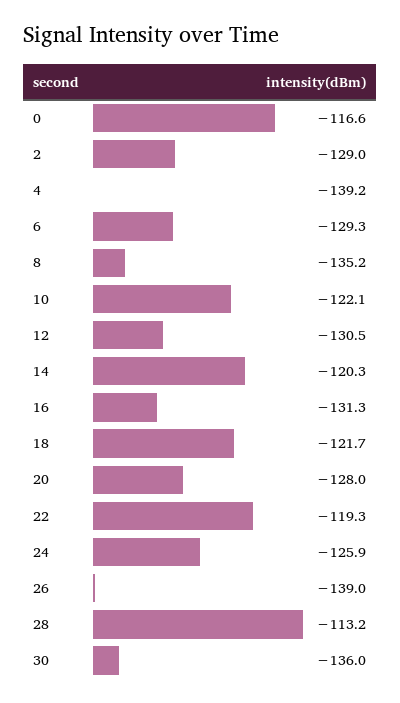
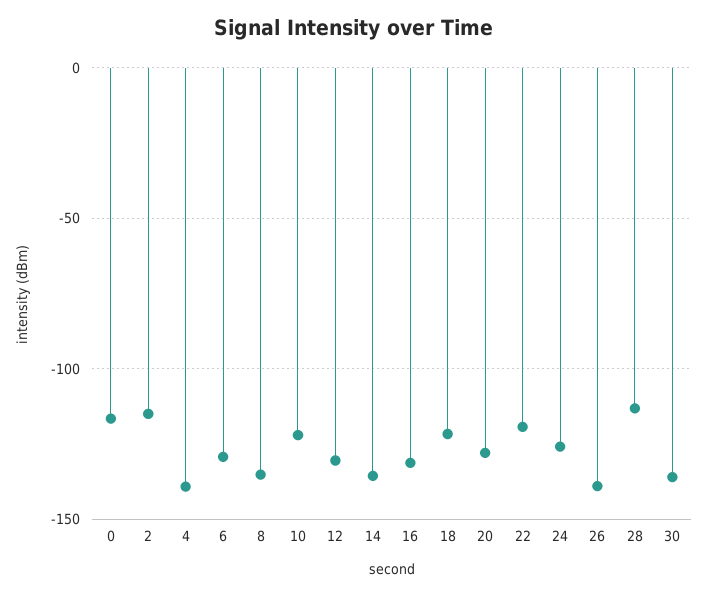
2: -129 -> -115
14: -120.3 -> -135

